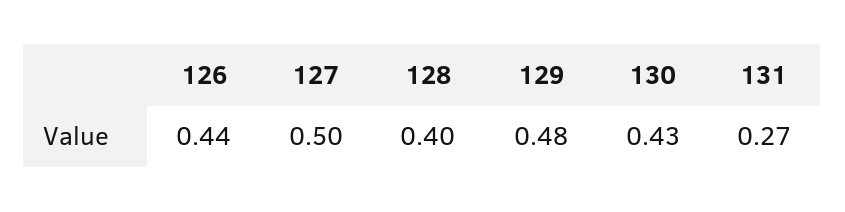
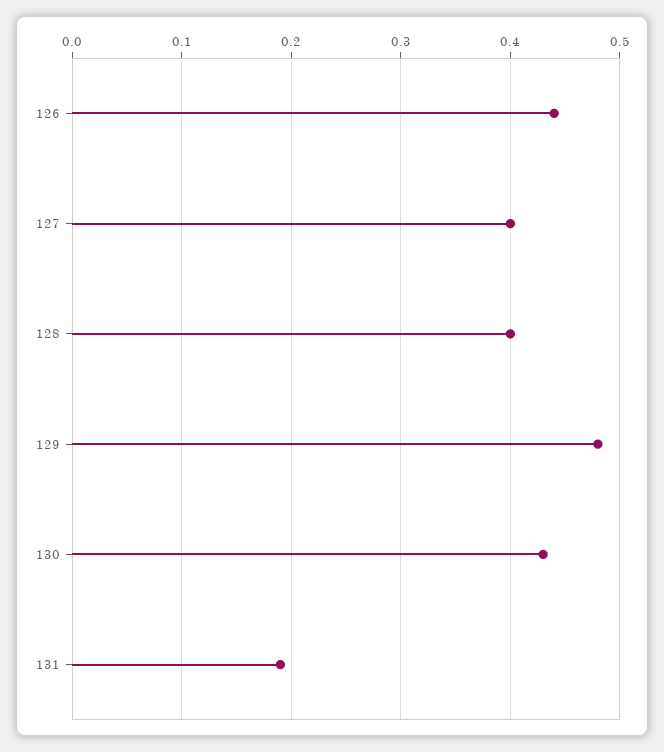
127: 0.5 -> 0.4
131: 0.27 -> 0.19

